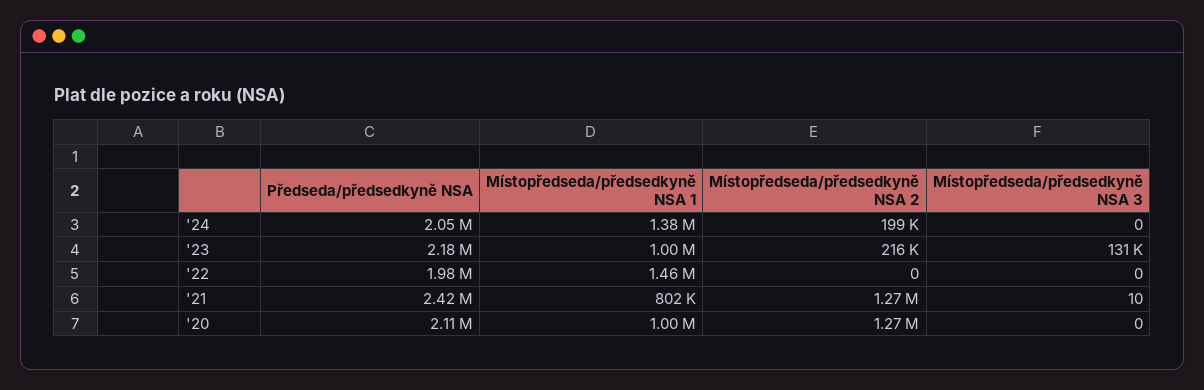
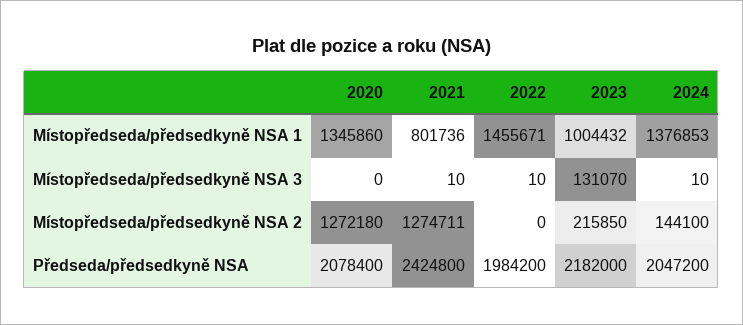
Místopředseda/předsedkyně NSA 2, '24: 199000 -> 144100
Místopředseda/předsedkyně NSA 3, '24: 0 -> 10
Místopředseda/předsedkyně NSA 3, '22: 0 -> 10
Předseda/předsedkyně NSA, '20: 2110000 -> 2078400
Místopředseda/předsedkyně NSA 1, '20: 1000000 -> 1345860

